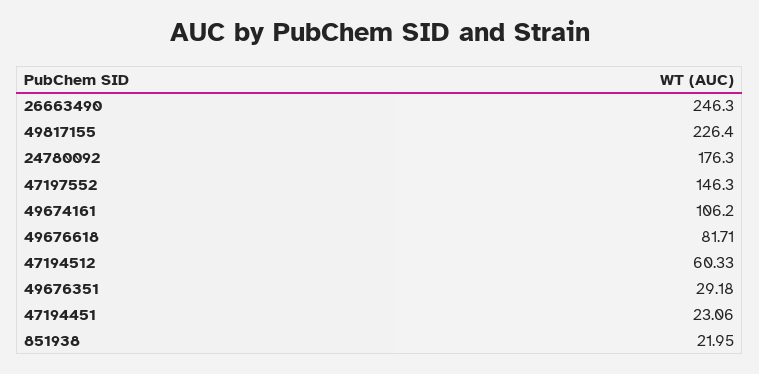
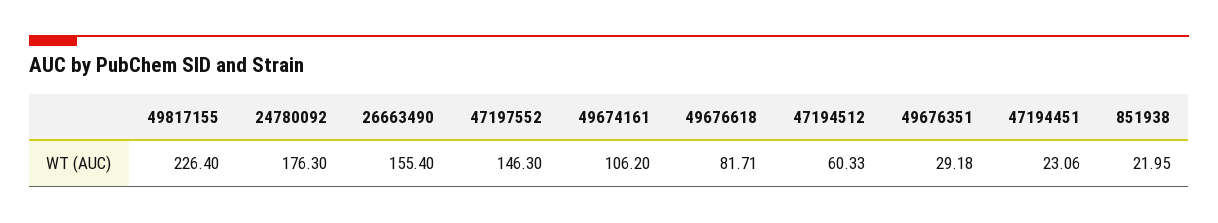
26663490: 246.3 -> 155.4

